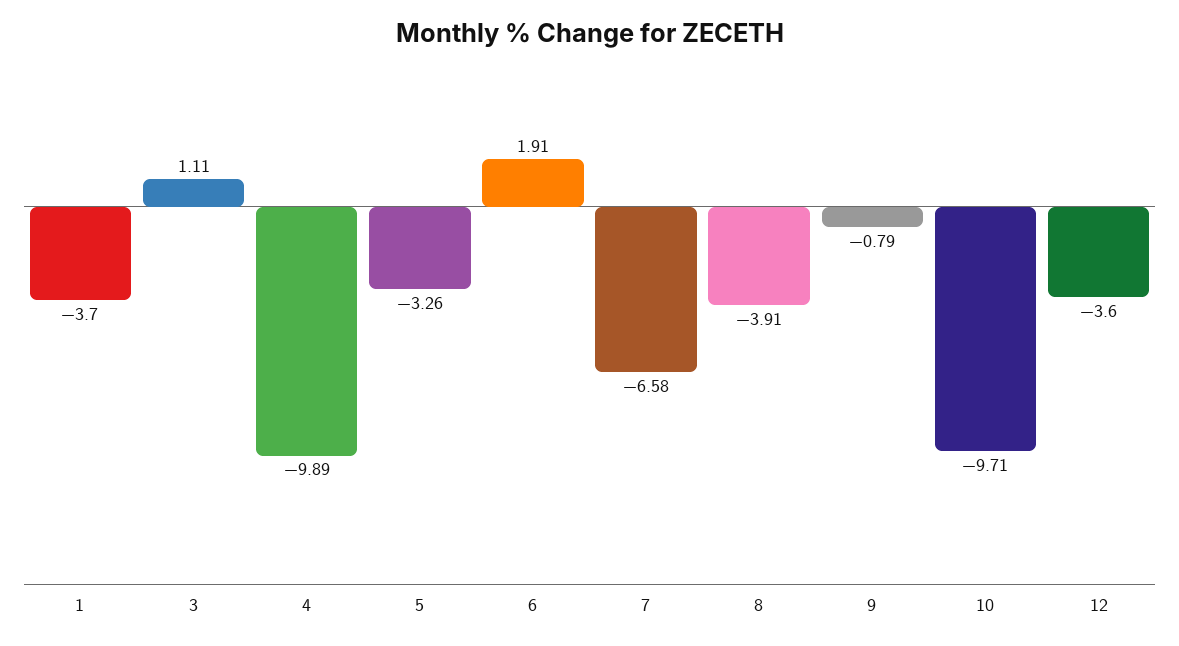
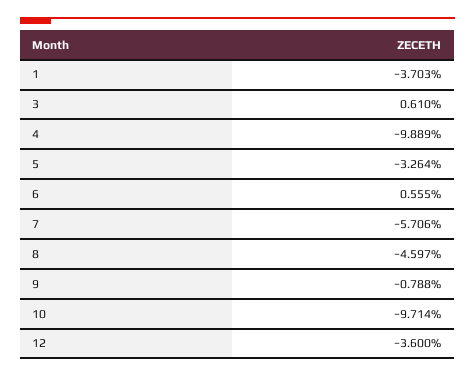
3: 1.11 -> 0.61
6: 1.91 -> 0.555
7: -6.58 -> -5.706
8: -3.91 -> -4.597

